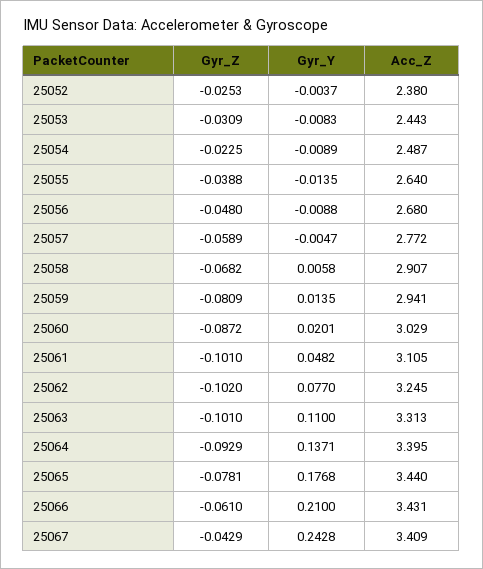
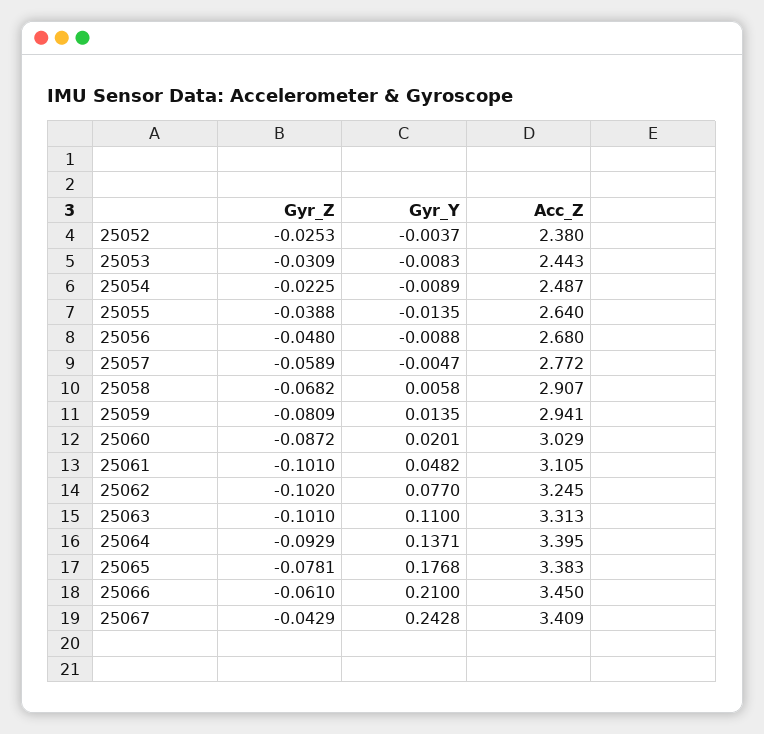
Acc_Z, 25065: 3.44 -> 3.383
Acc_Z, 25066: 3.431 -> 3.45

